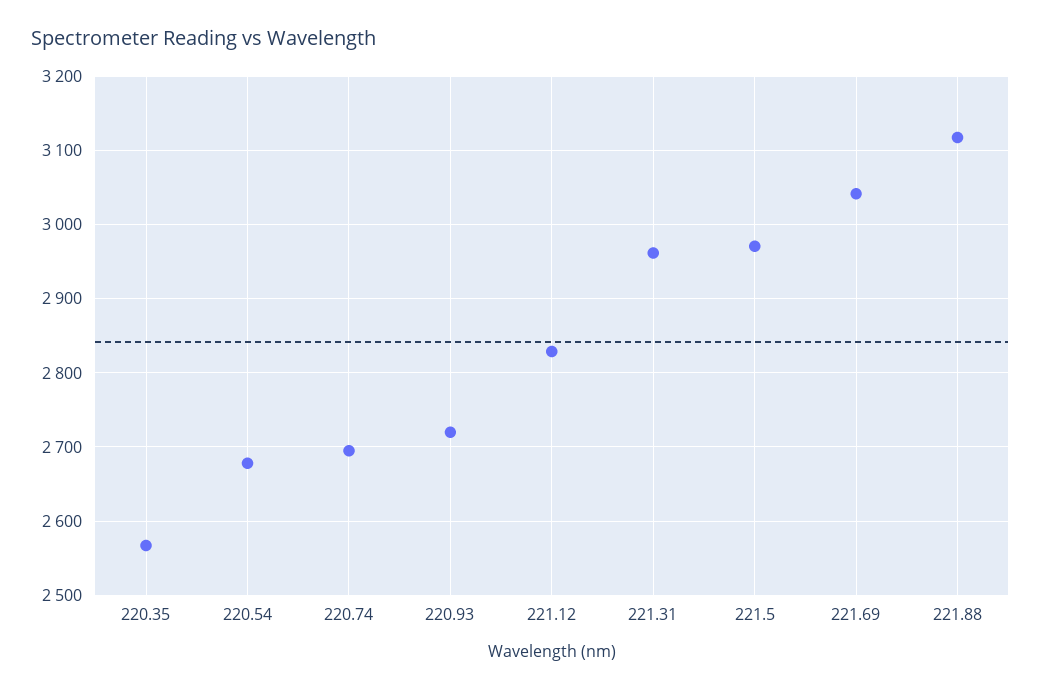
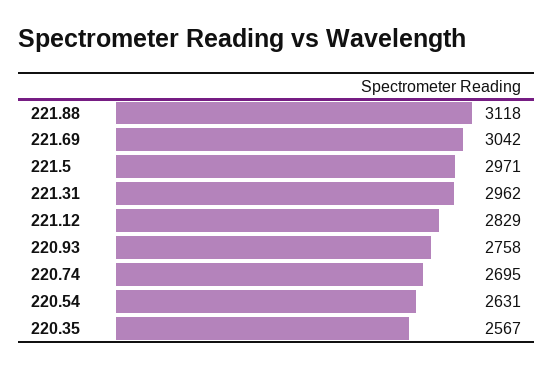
220.54: 2680 -> 2631
220.93: 2720 -> 2758

